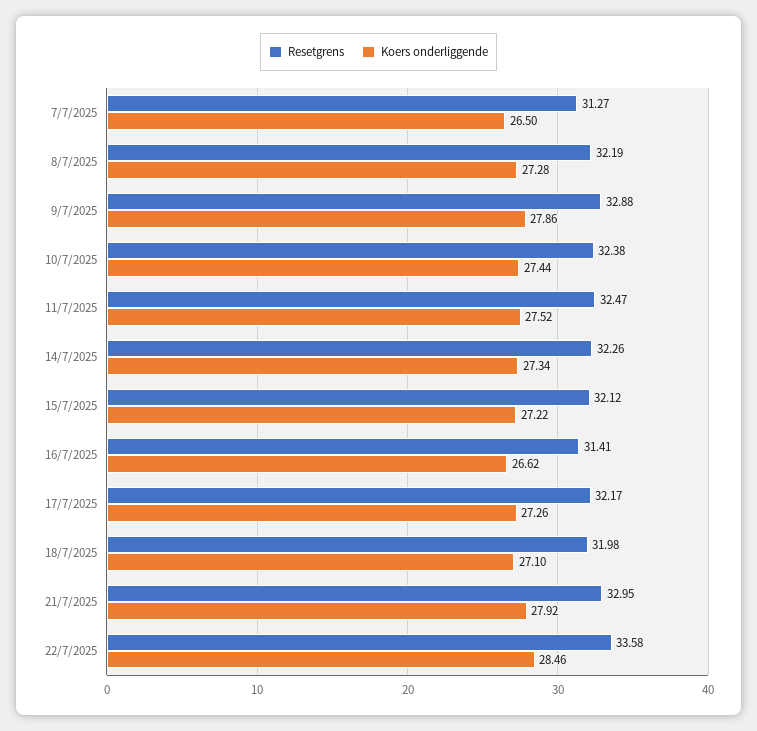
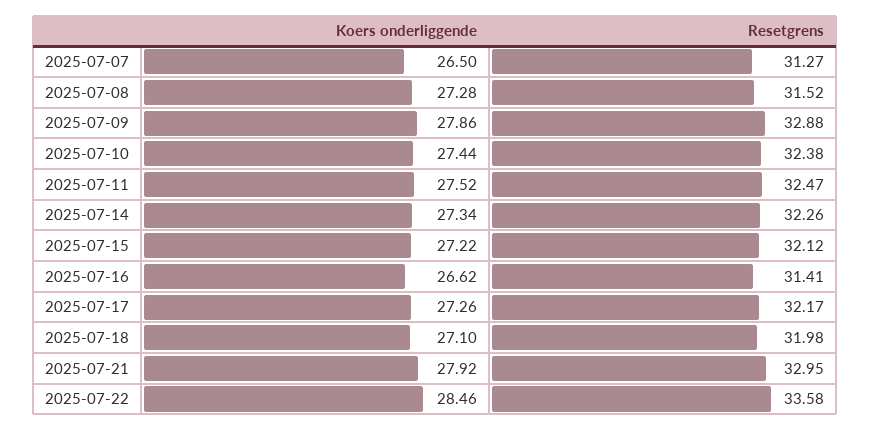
Resetgrens, 8/7/2025: 32.19 -> 31.52

